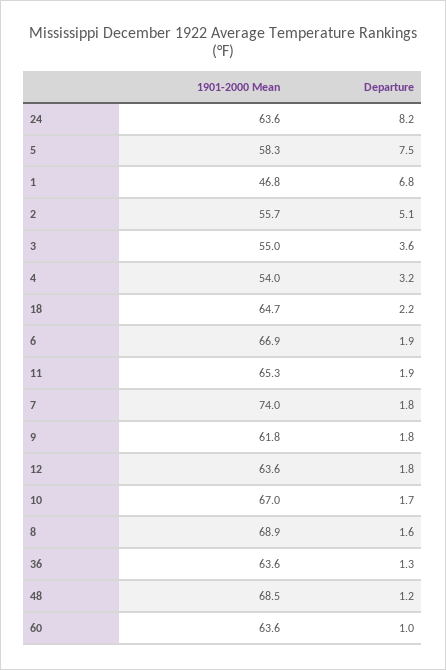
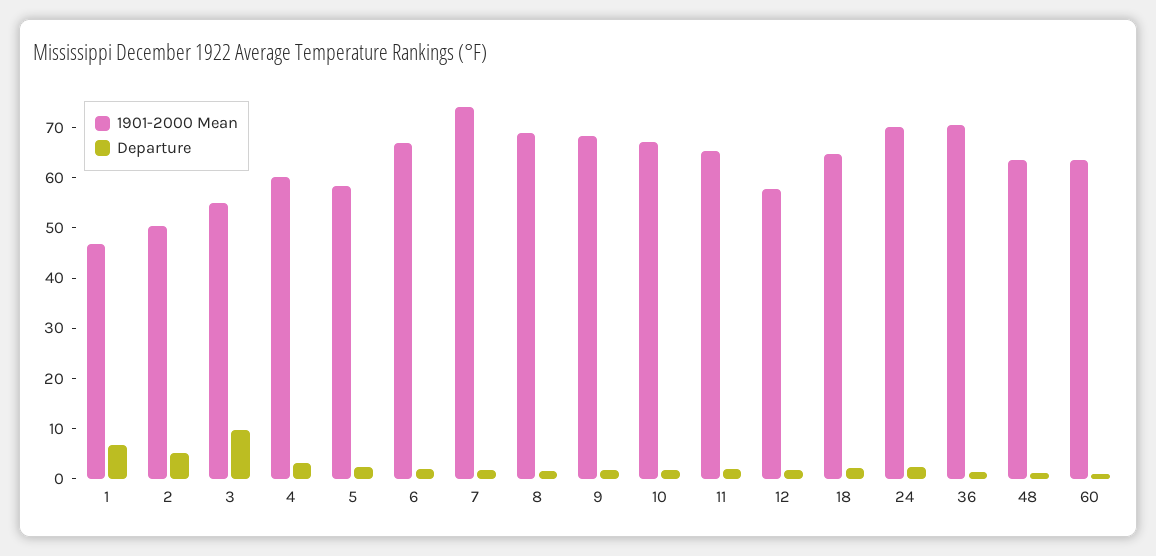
1901-2000 Mean, 24: 63.6 -> 70
Departure, 24: 8.2 -> 2
Departure, 5: 7.5 -> 2
1901-2000 Mean, 2: 55.7 -> 50
Departure, 3: 3.6 -> 10
1901-2000 Mean, 4: 54 -> 60
1901-2000 Mean, 9: 61.8 -> 68
1901-2000 Mean, 12: 63.6 -> 58
1901-2000 Mean, 36: 63.6 -> 70
1901-2000 Mean, 48: 68.5 -> 64

